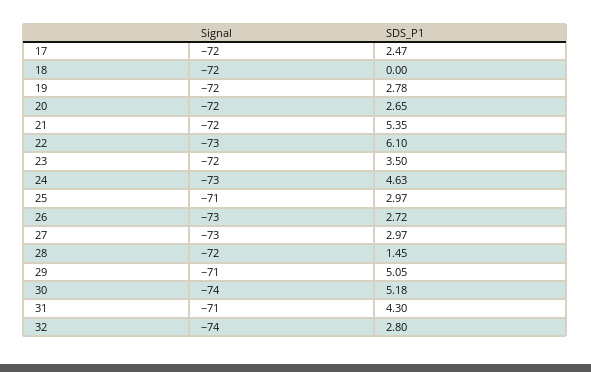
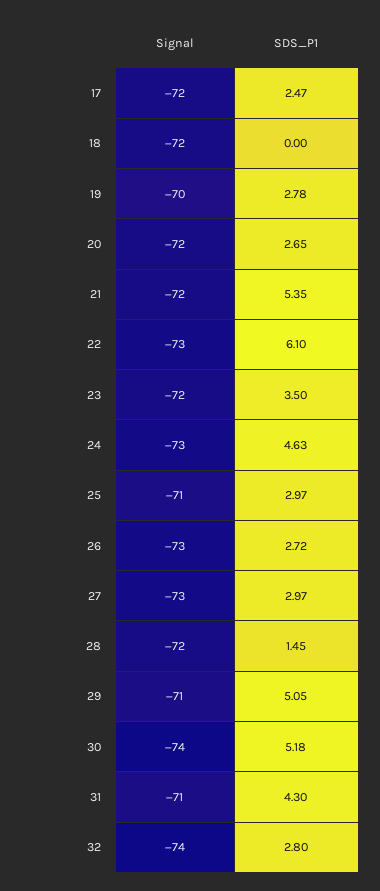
Signal, 19: -72 -> -70

